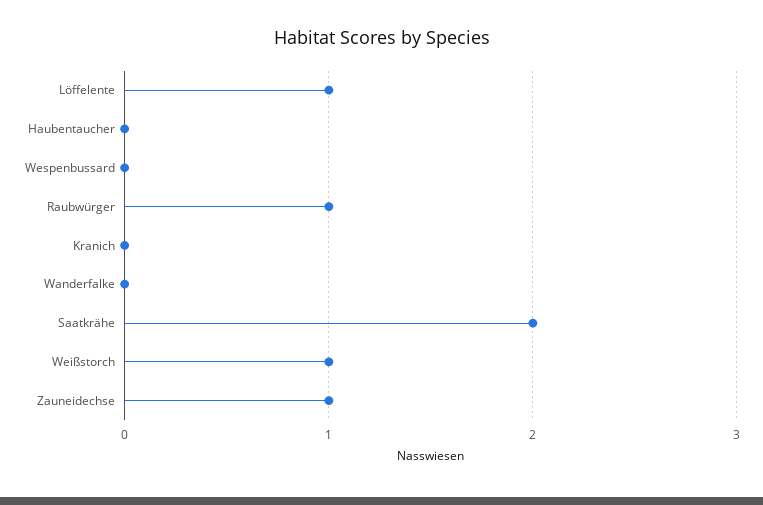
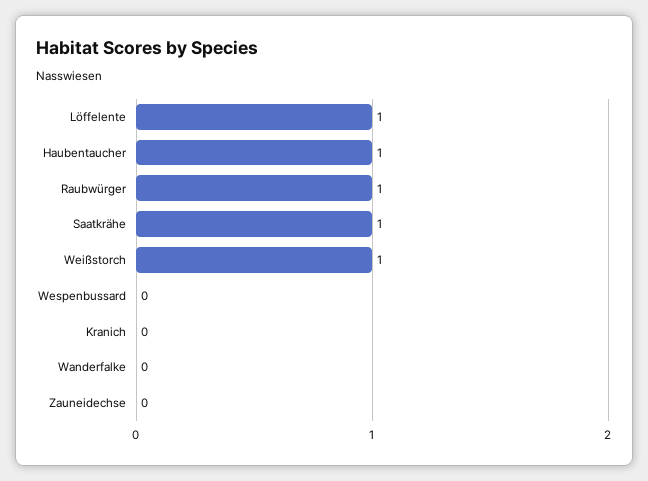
Haubentaucher: 0 -> 1
Saatkrähe: 2 -> 1
Zauneidechse: 1 -> 0

